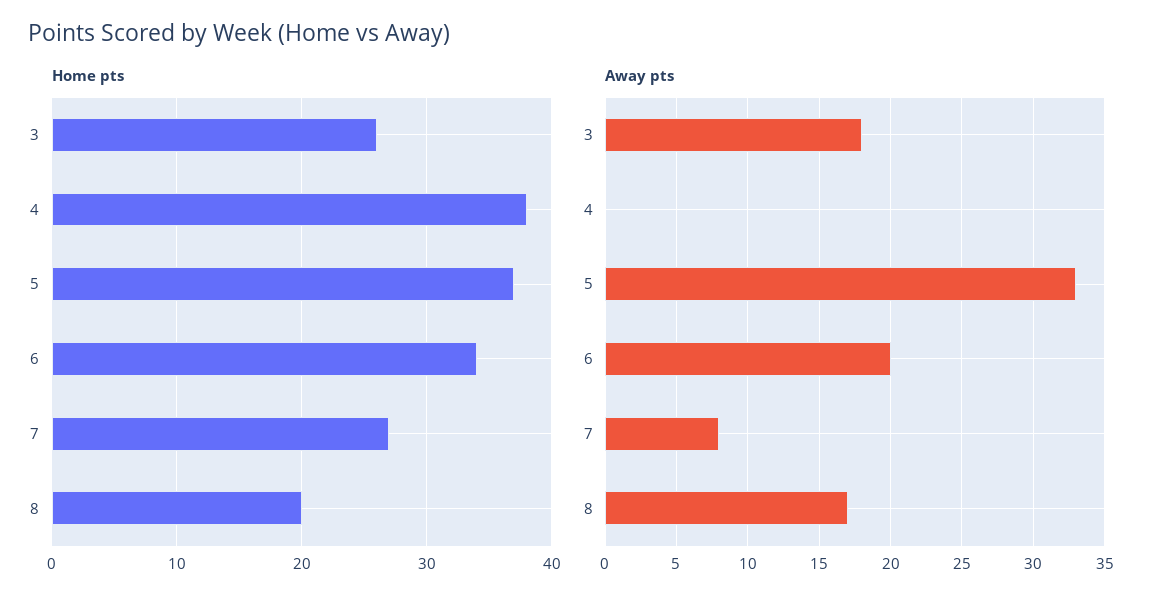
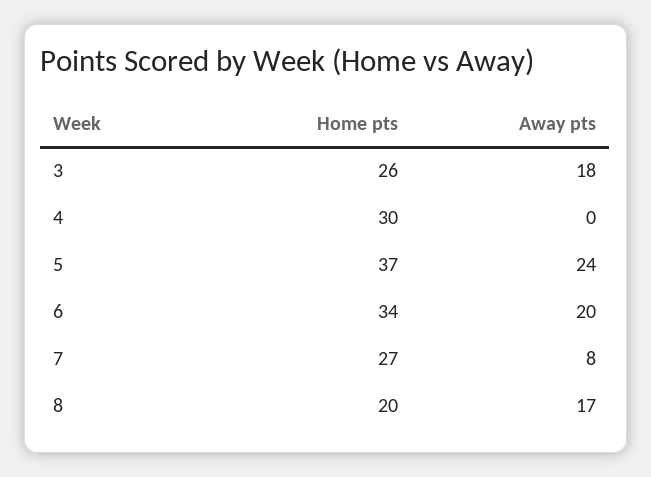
Home pts, 4: 38 -> 30
Away pts, 5: 33 -> 24

